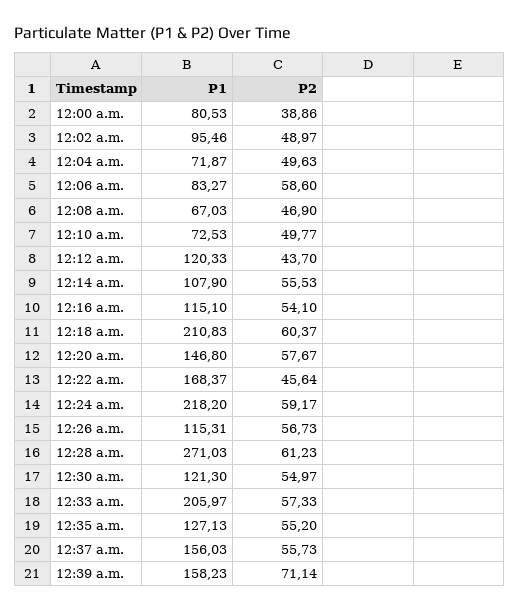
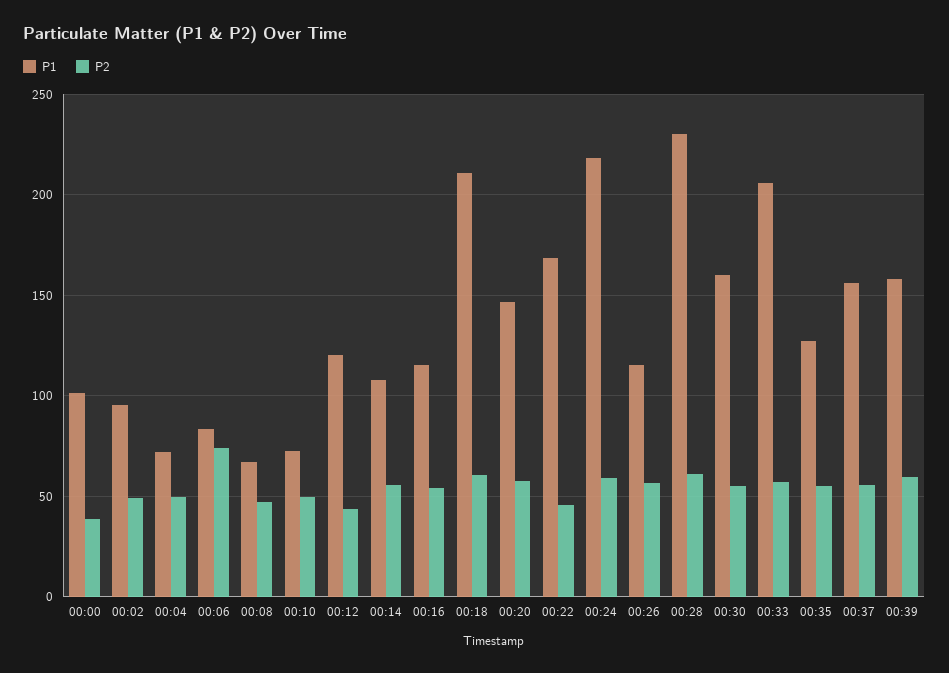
P1, 12:00 a.m.: 80.53 -> 100
P2, 12:06 a.m.: 58.6 -> 75
P1, 12:28 a.m.: 271.03 -> 230
P1, 12:30 a.m.: 121.3 -> 160
P2, 12:39 a.m.: 71.14 -> 60

